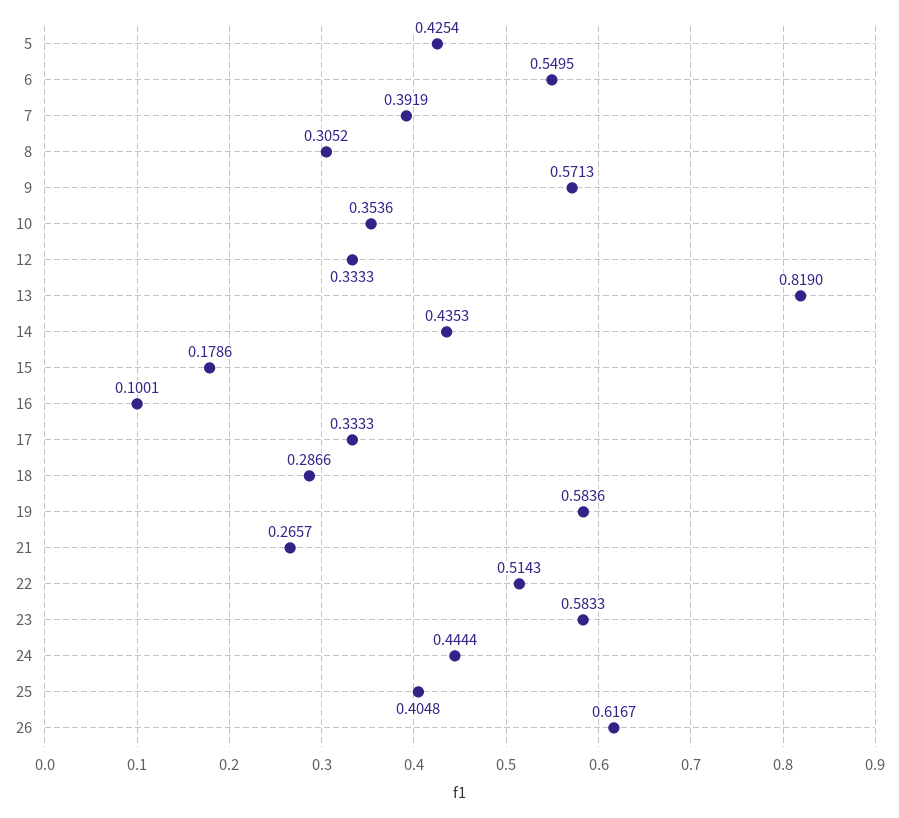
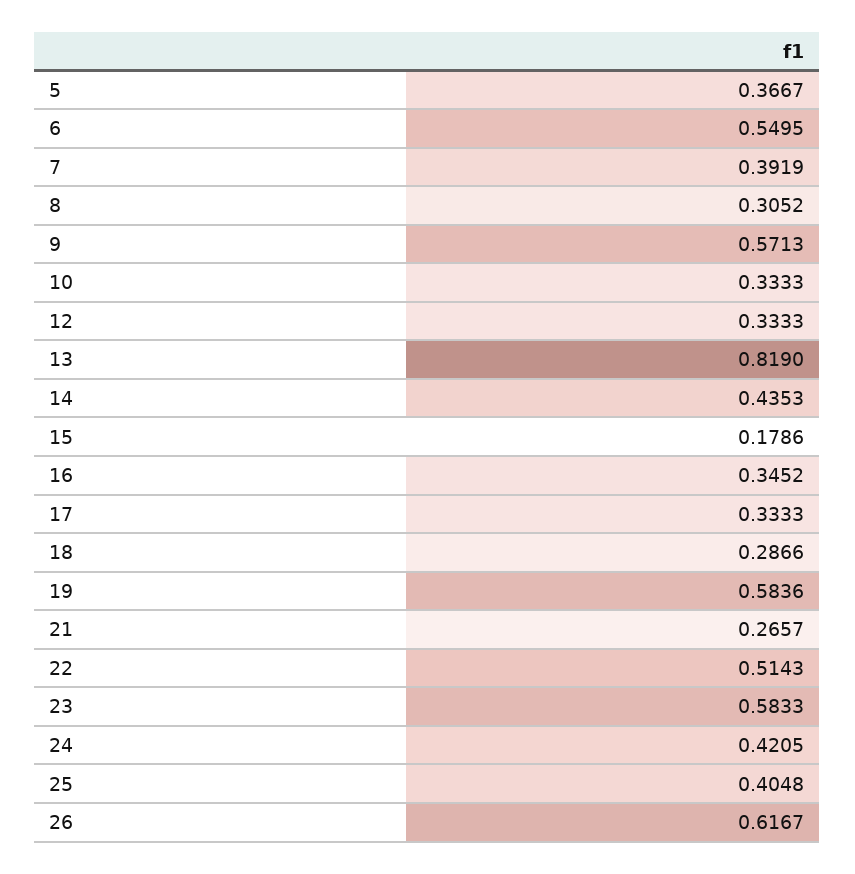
5: 0.4254 -> 0.3667
10: 0.3536 -> 0.3333
16: 0.1001 -> 0.3452
24: 0.4444 -> 0.4205

